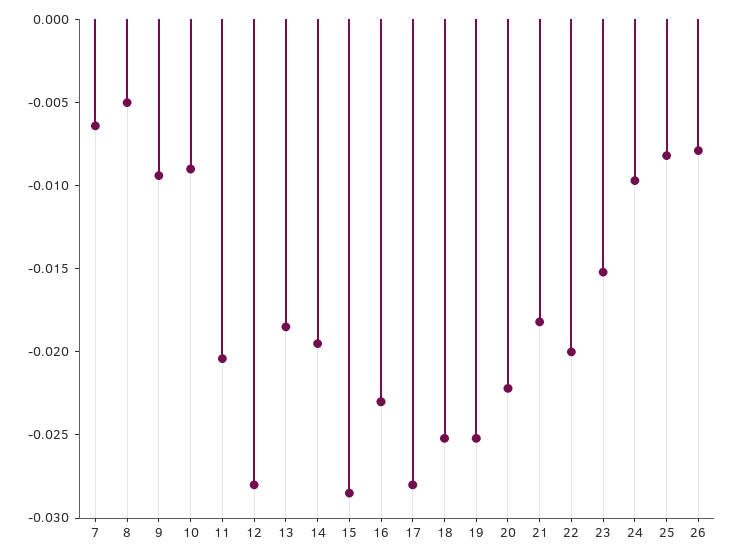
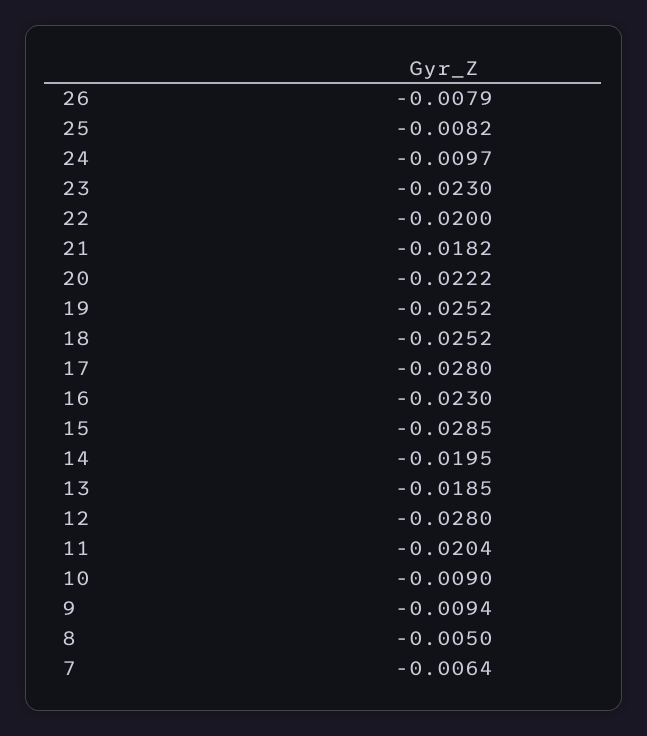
23: -0.015 -> -0.023

